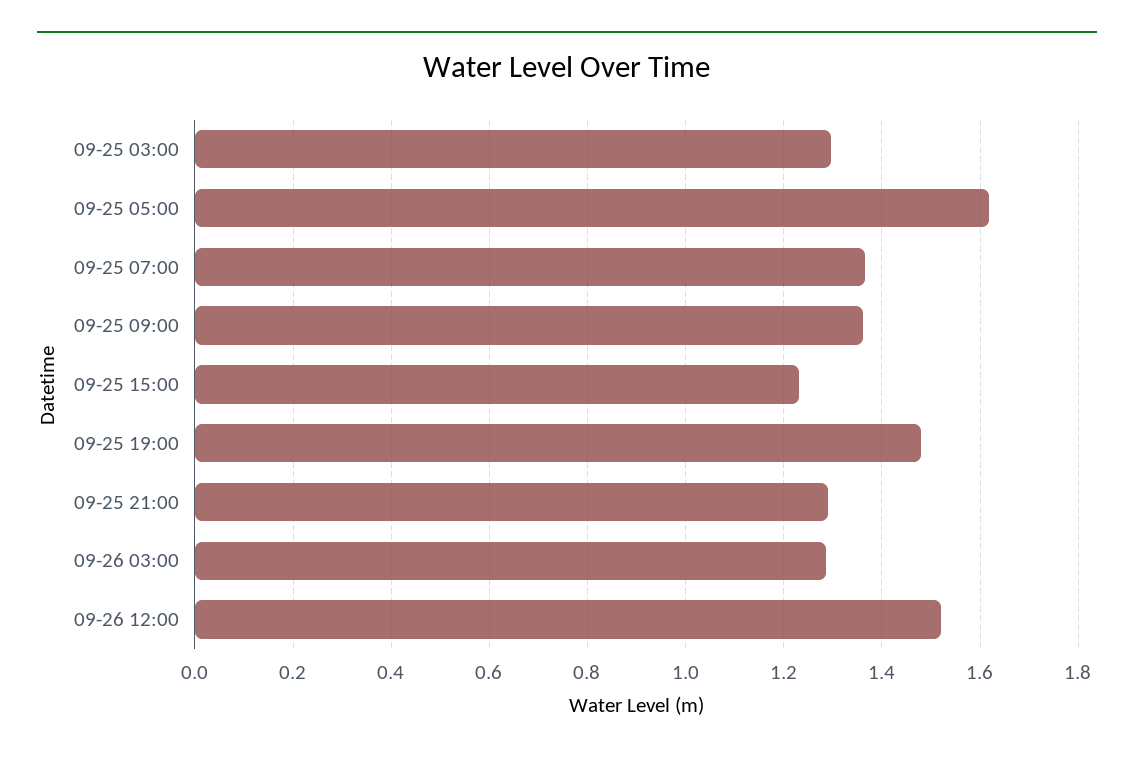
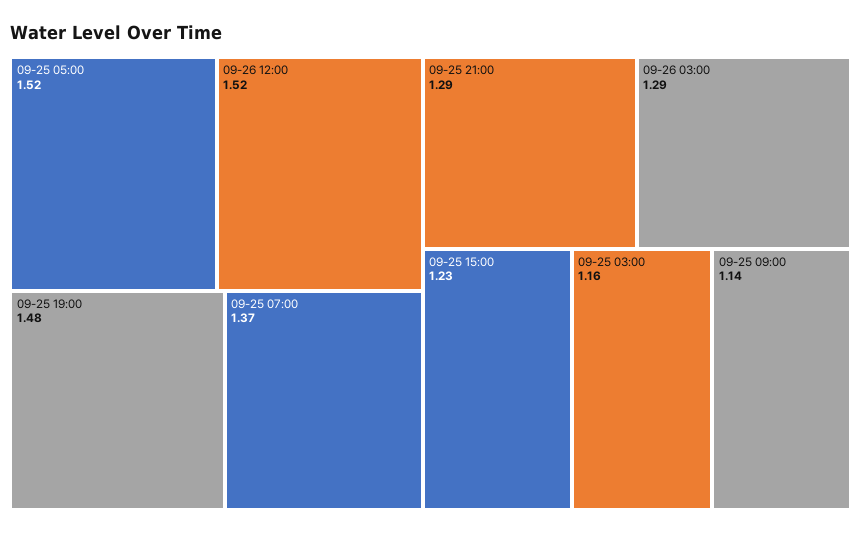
09-25 03:00: 1.3 -> 1.16
09-25 05:00: 1.62 -> 1.52
09-25 09:00: 1.36 -> 1.14

